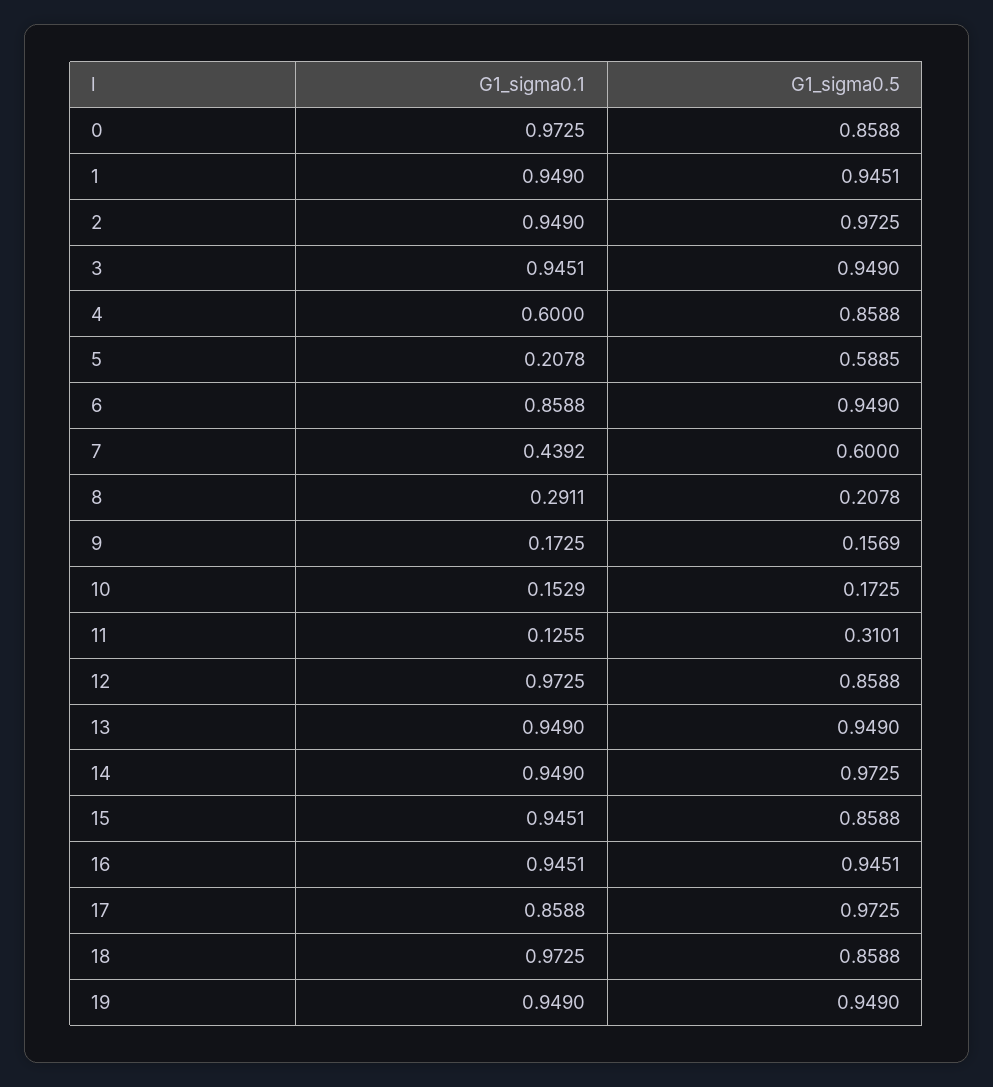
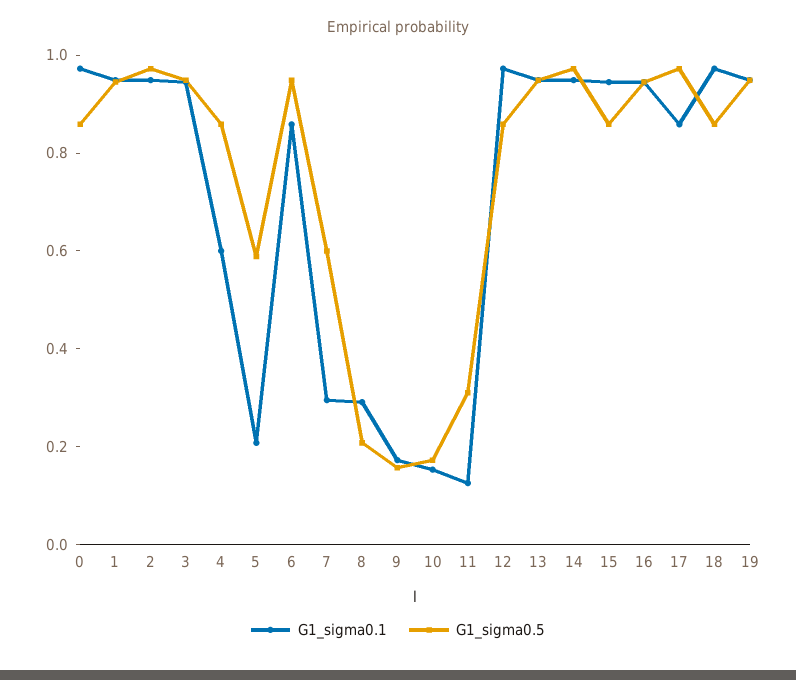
G1_sigma0.1, 7: 0.4392 -> 0.3

